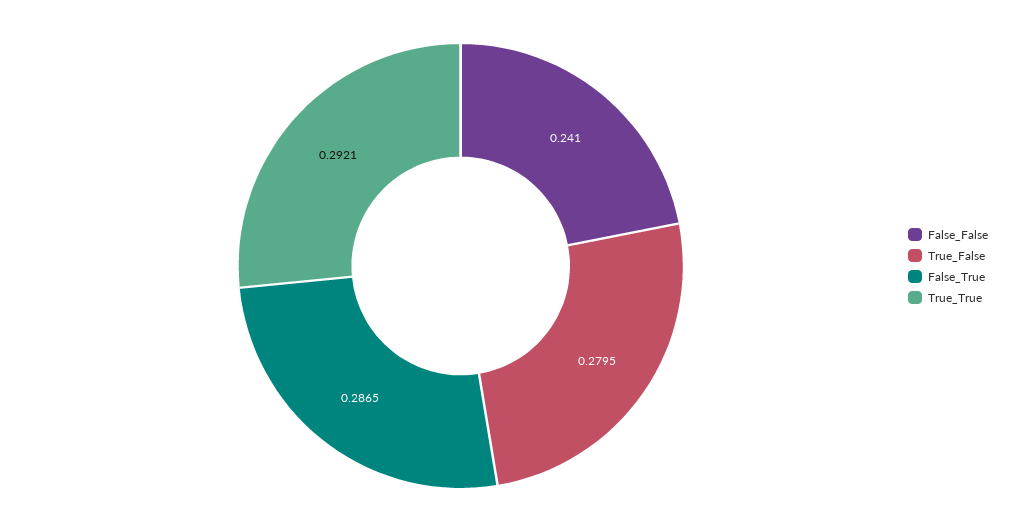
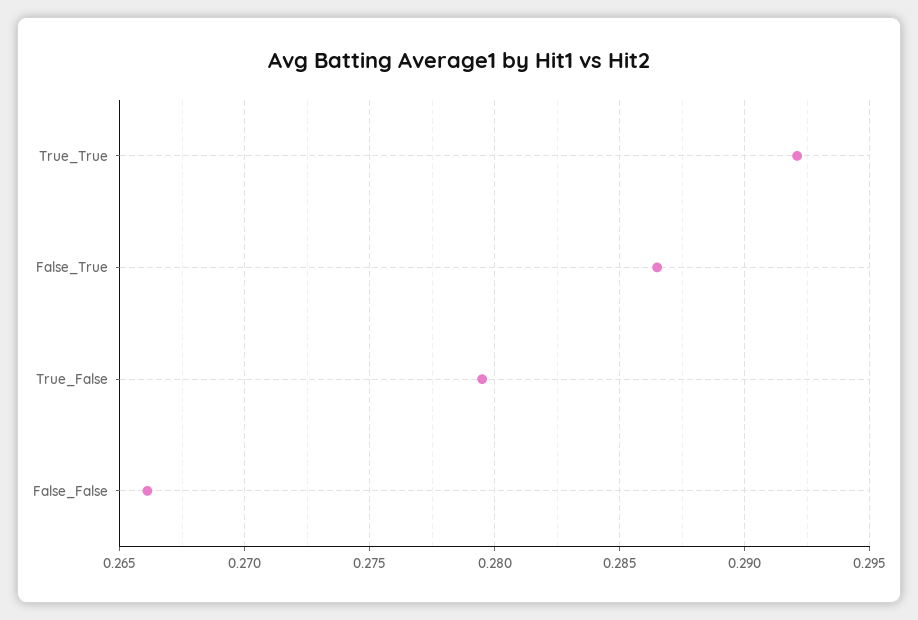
False_False: 0.241 -> 0.266

